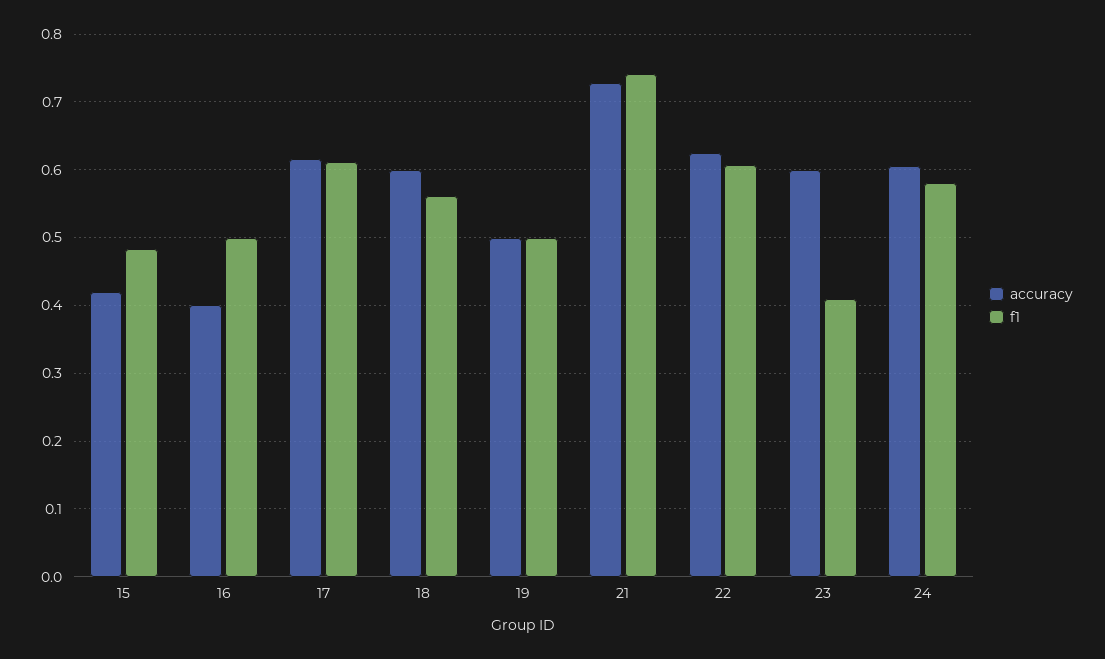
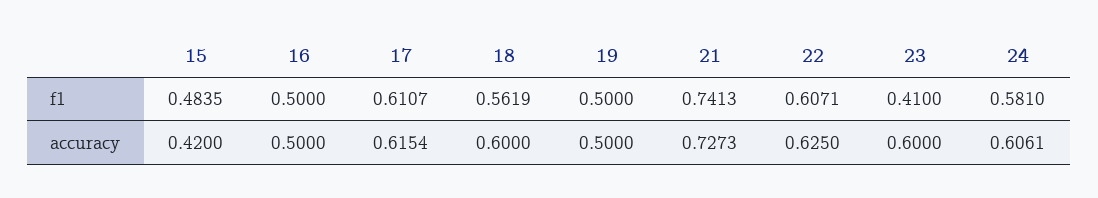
accuracy, 16: 0.4 -> 0.5

